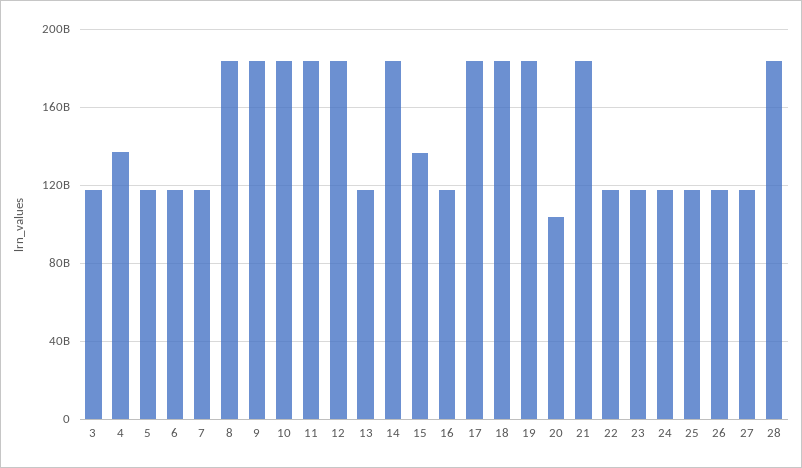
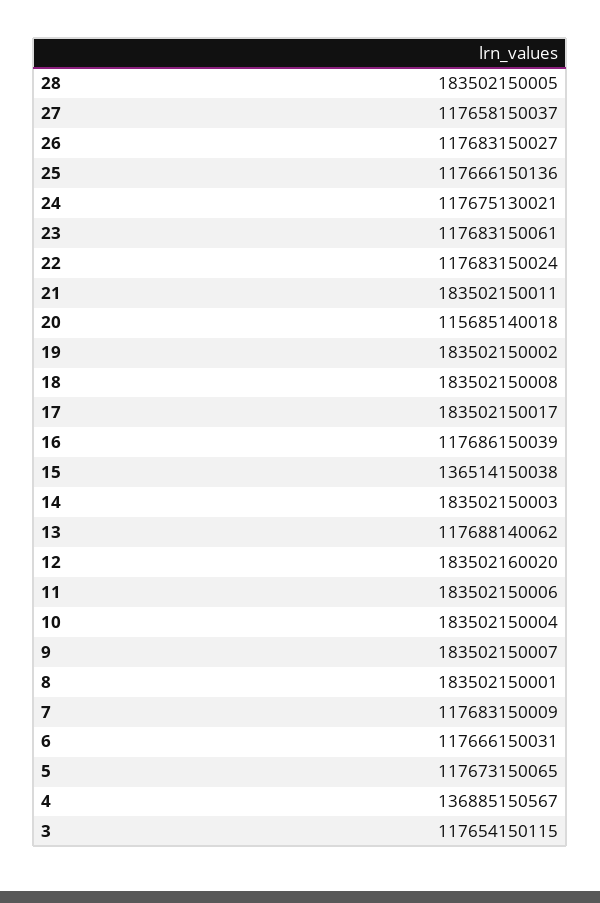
20: 105000000000 -> 115685140018

